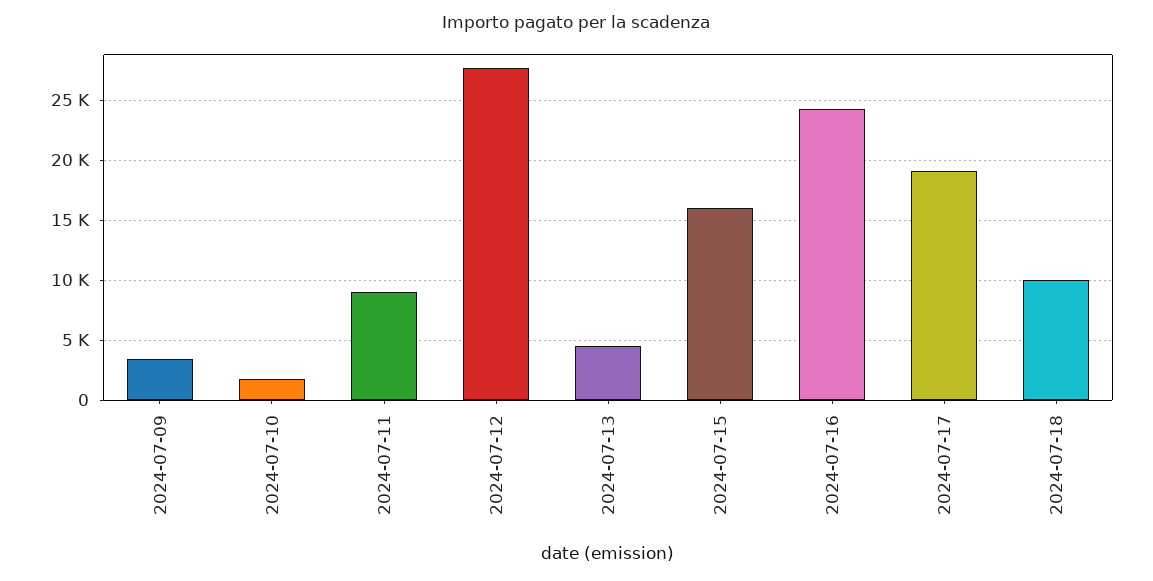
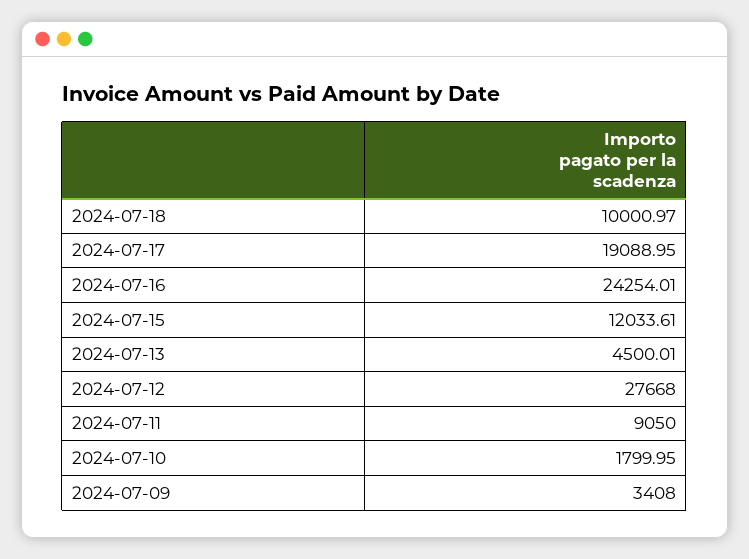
2024-07-15: 16000 -> 12033.61

